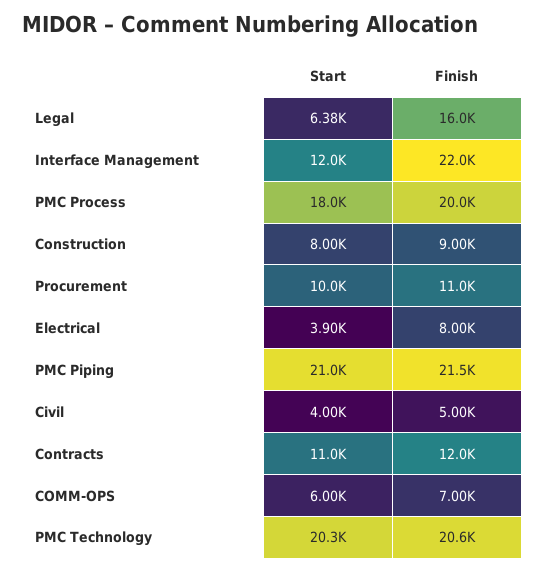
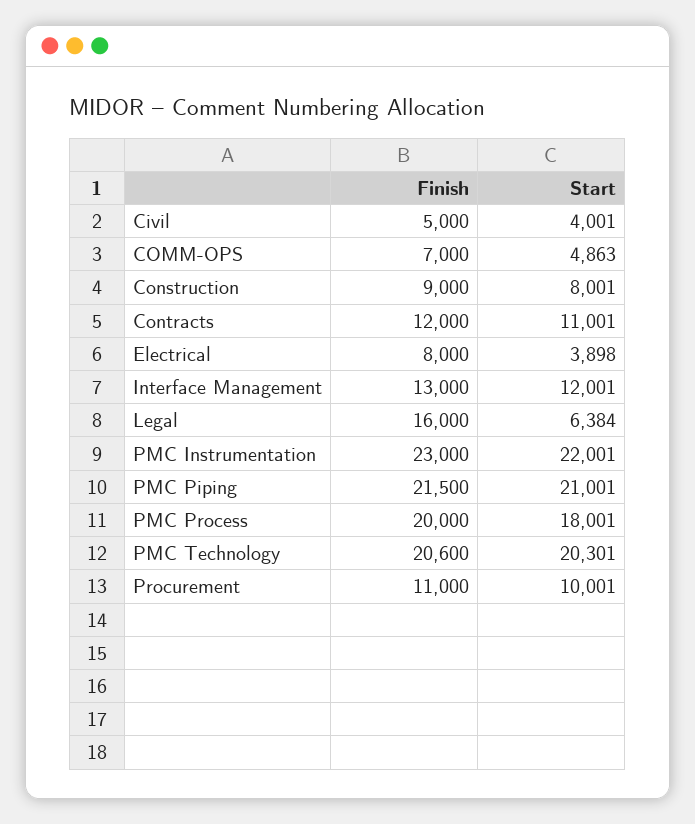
Finish, Interface Management: 22000 -> 13000
Start, COMM-OPS: 6000 -> 4863
Finish, PMC Instrumentation: none -> 23000
Start, PMC Instrumentation: none -> 22001

